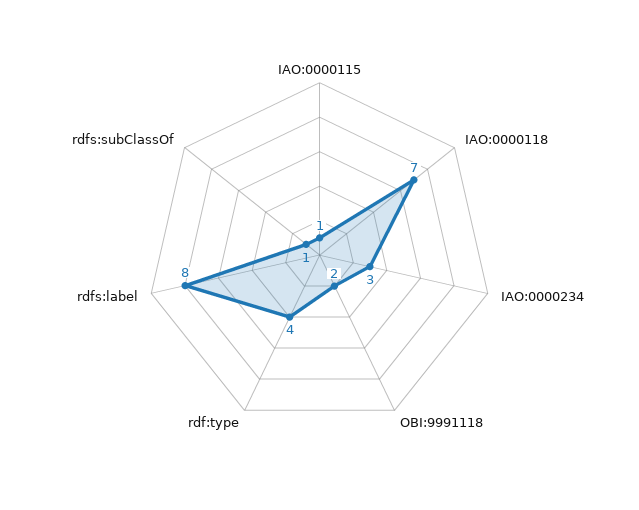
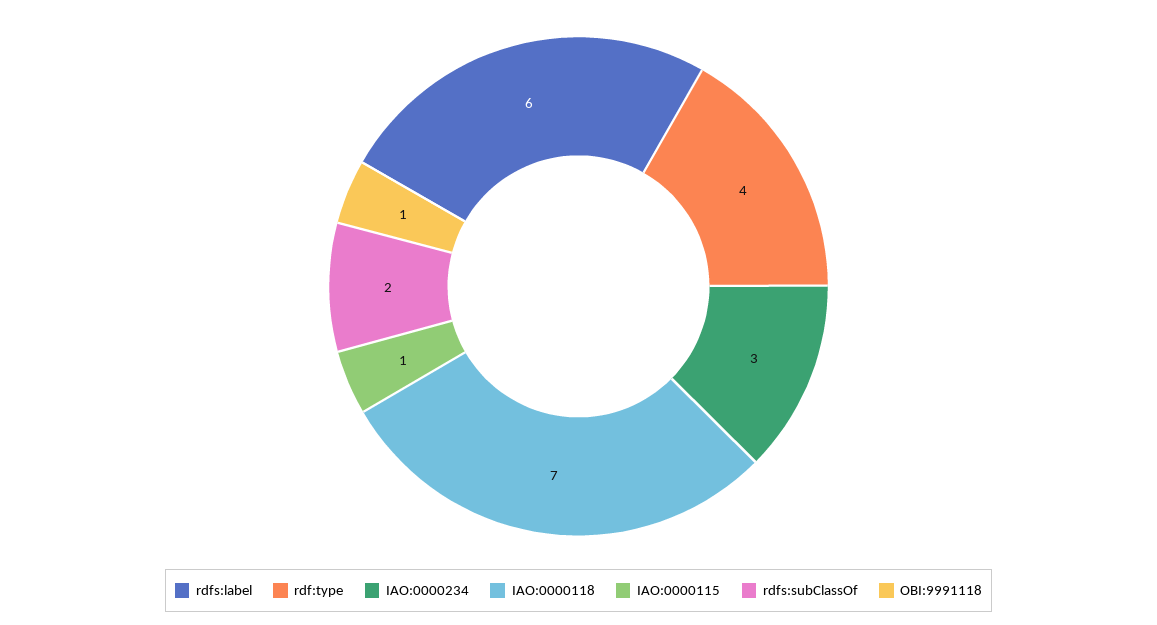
OBI:9991118: 2 -> 1
rdfs:label: 8 -> 6
rdfs:subClassOf: 1 -> 2

